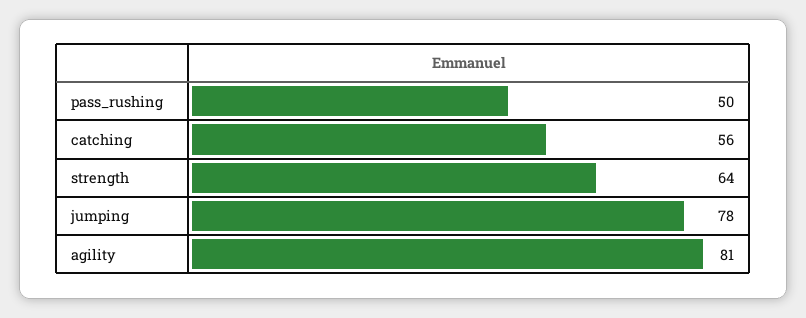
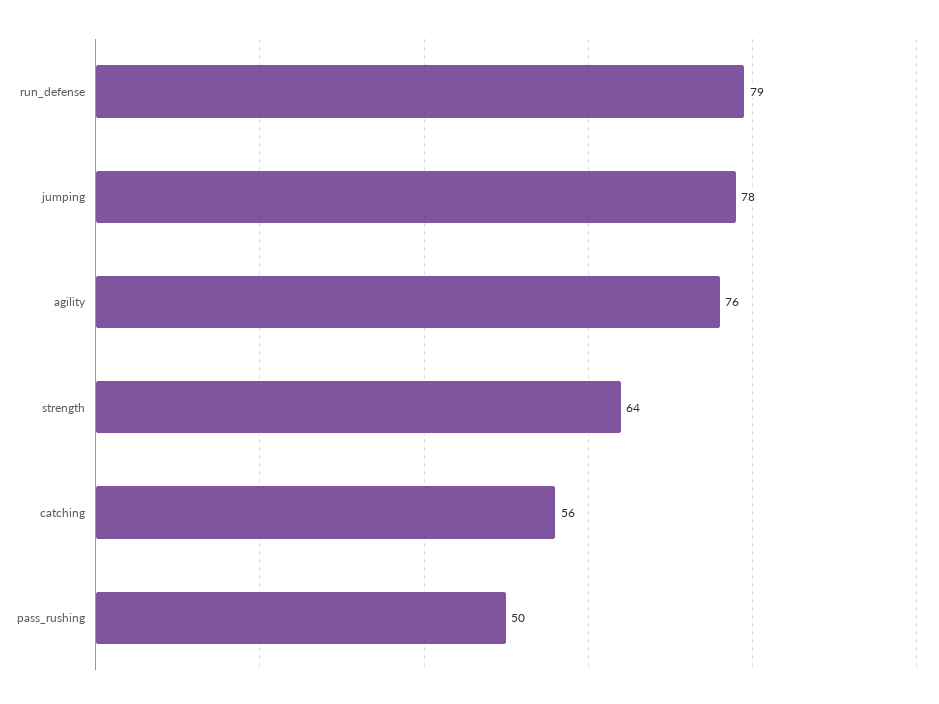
agility: 81 -> 76
run_defense: none -> 79

